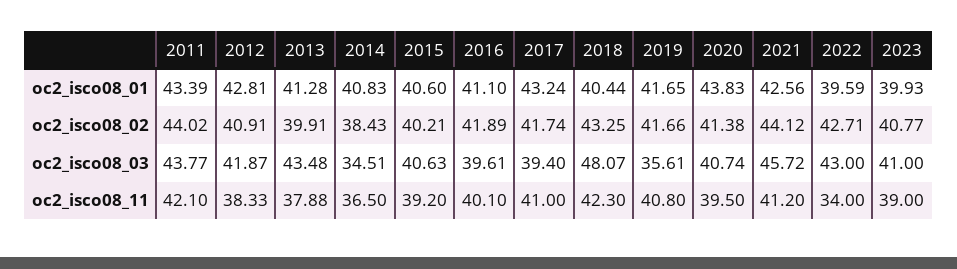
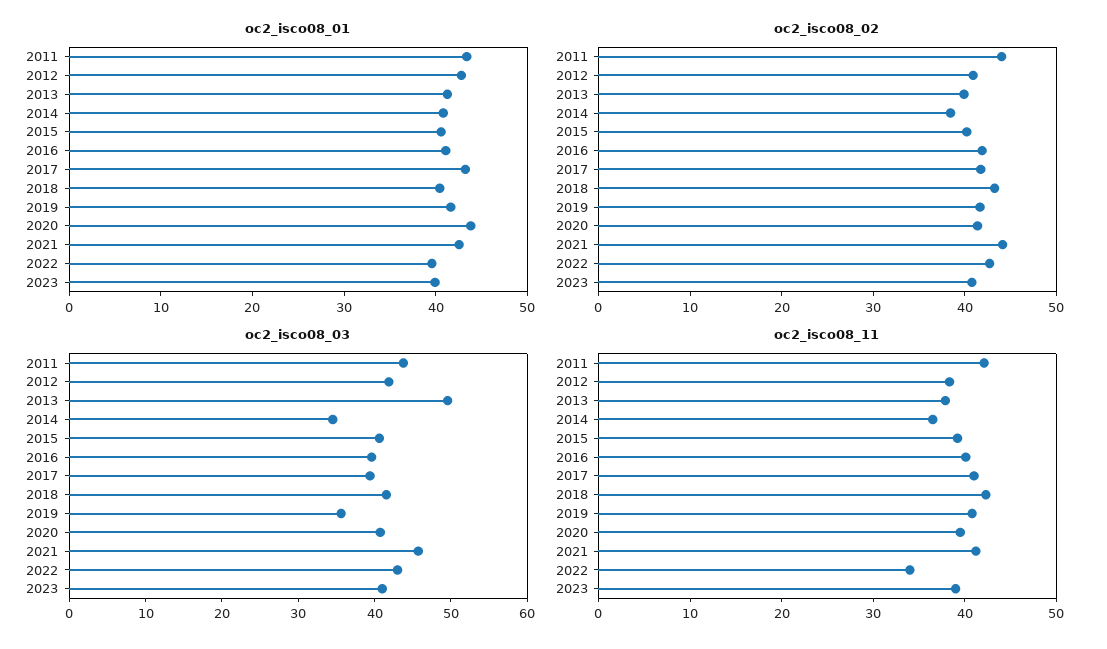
oc2_isco08_03, 2013: 43.48 -> 50
oc2_isco08_03, 2018: 48.07 -> 42

